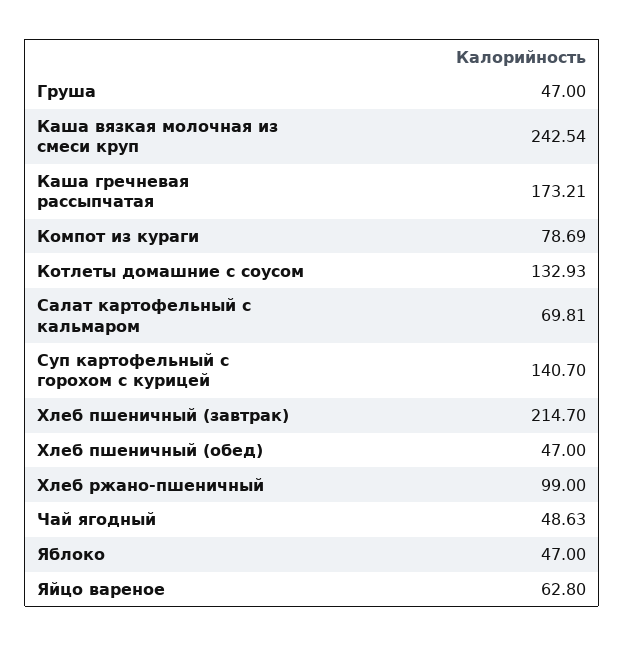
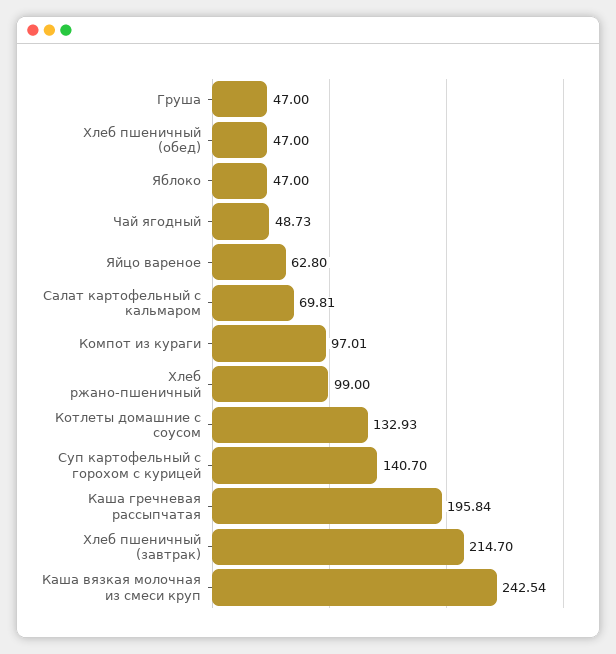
Каша гречневая рассыпчатая: 173.21 -> 195.84
Компот из кураги: 78.69 -> 97.01
Чай ягодный: 48.63 -> 48.73

